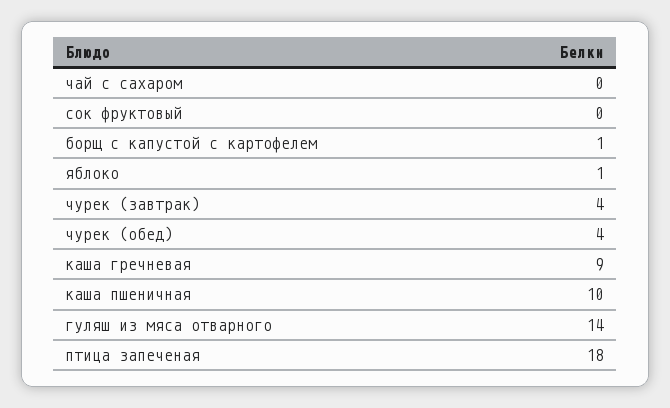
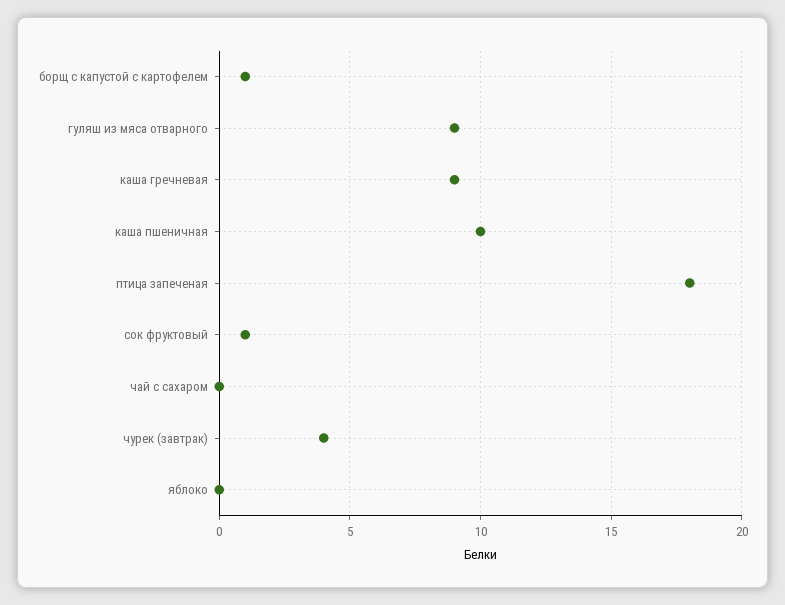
сок фруктовый: 0 -> 1
яблоко: 1 -> 0
чурек (обед): 4 -> none
гуляш из мяса отварного: 14 -> 9

